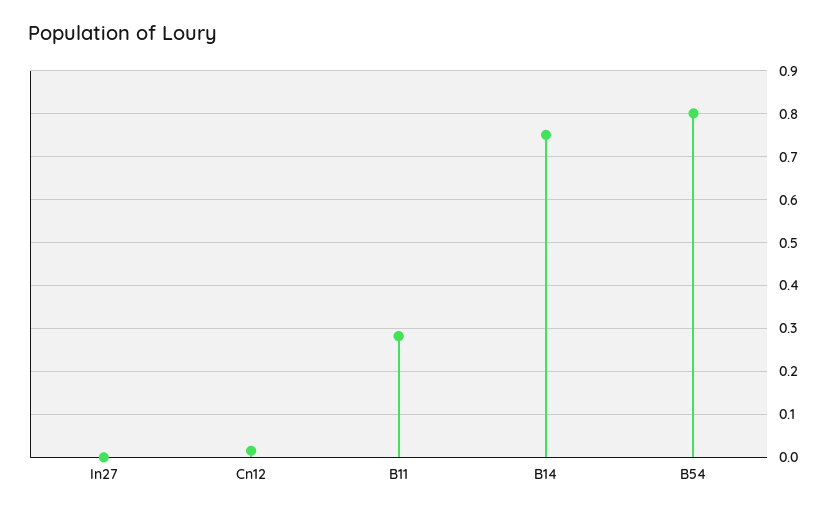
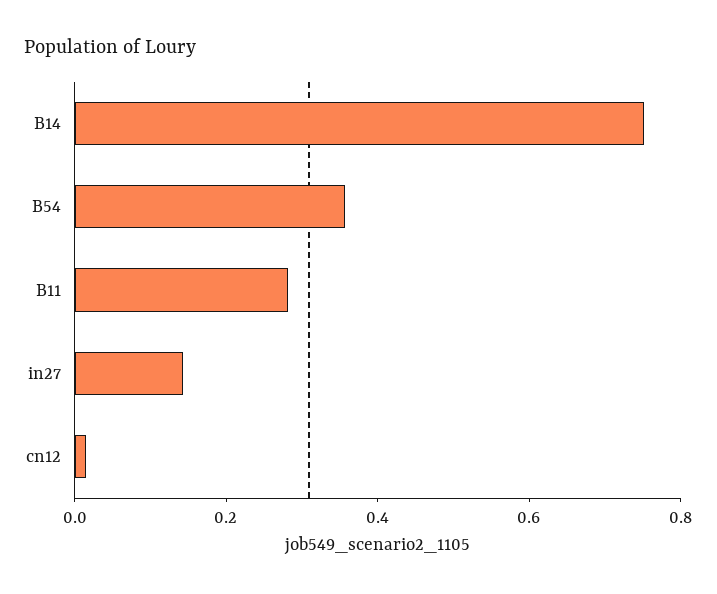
In27: 0 -> 0.15
B54: 0.8 -> 0.35

